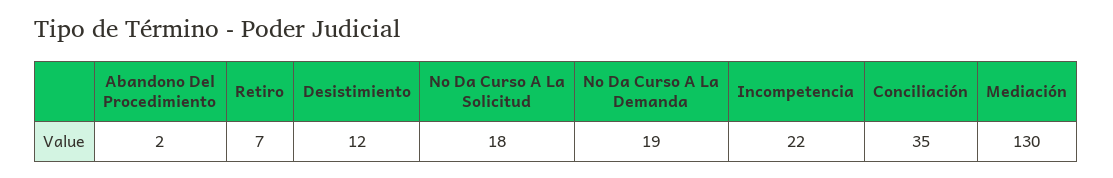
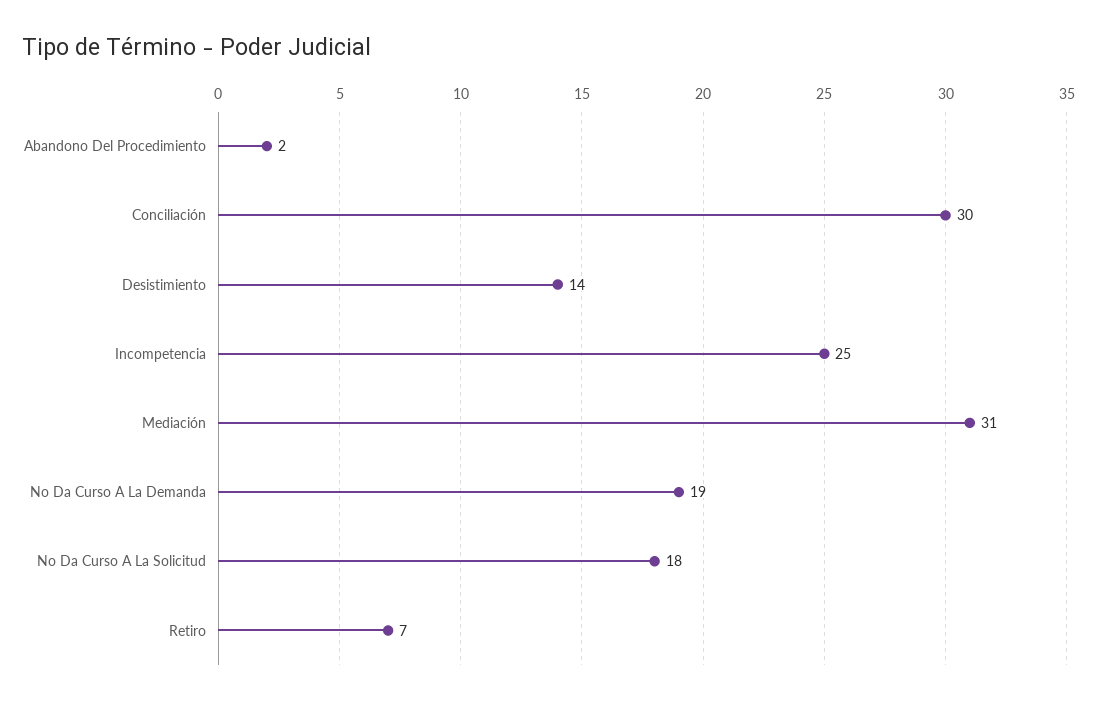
Desistimiento: 12 -> 14
Incompetencia: 22 -> 25
Conciliación: 35 -> 30
Mediación: 130 -> 31

